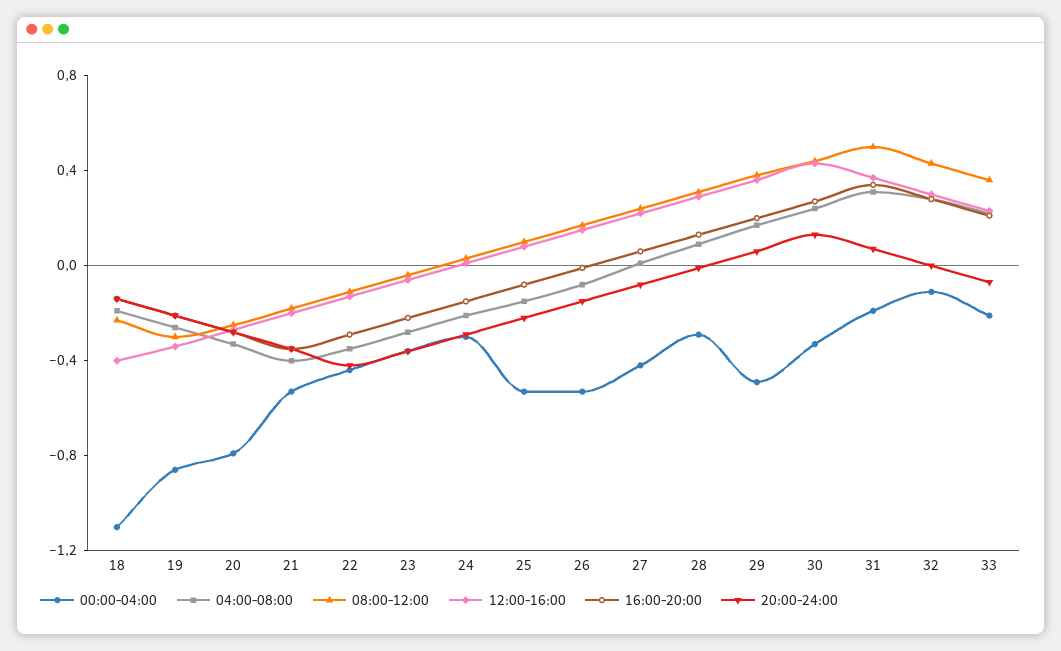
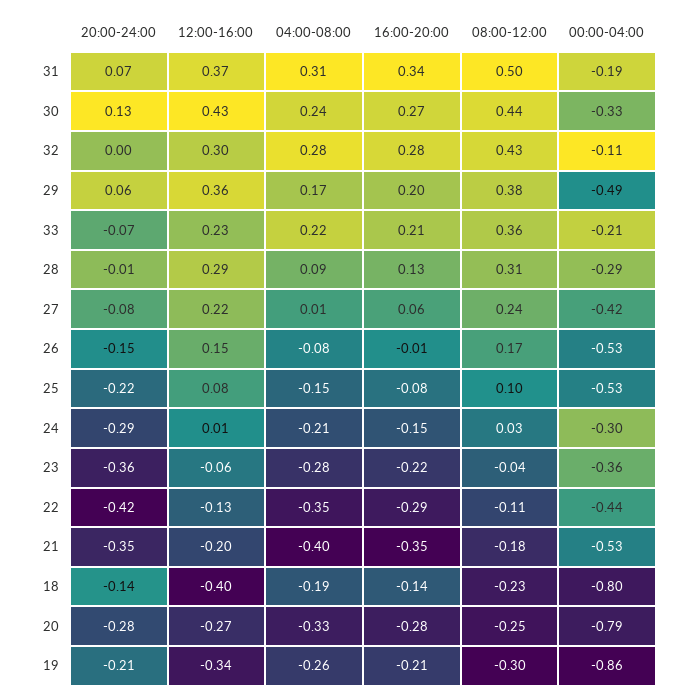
00:00-04:00, 18: -1.1 -> -0.8

